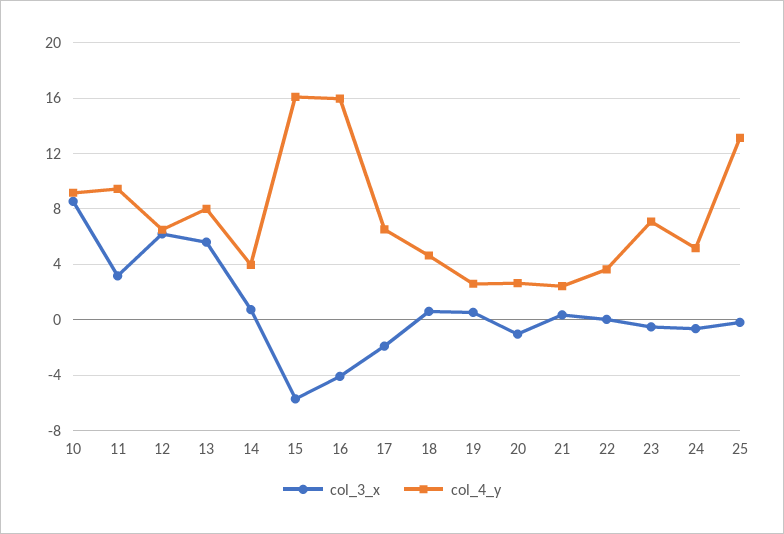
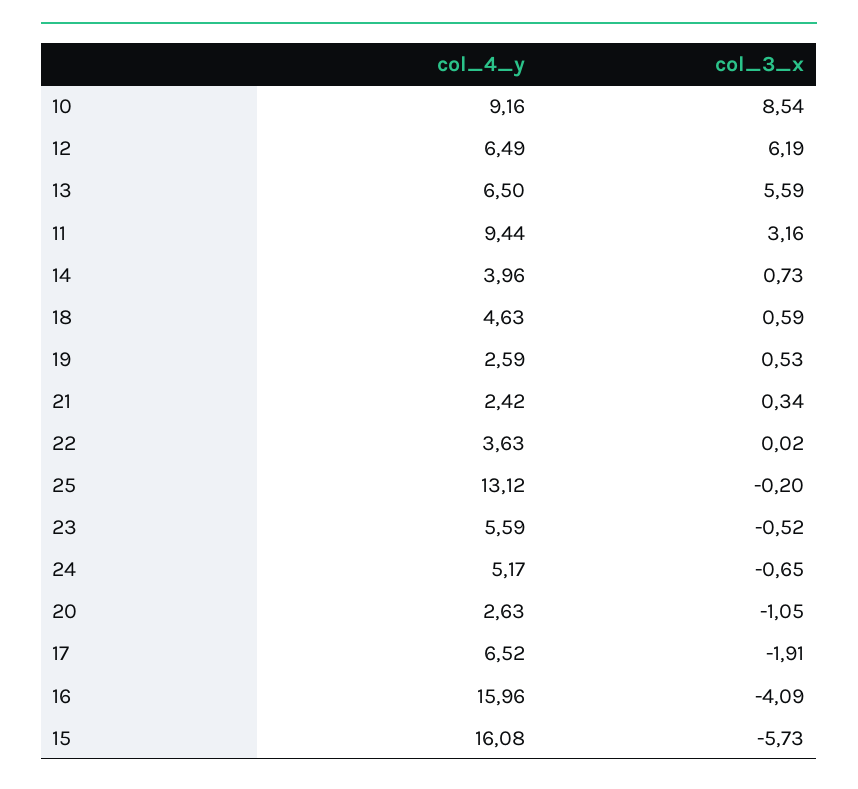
col_4_y, 13: 8 -> 6.5
col_4_y, 23: 7 -> 5.59

